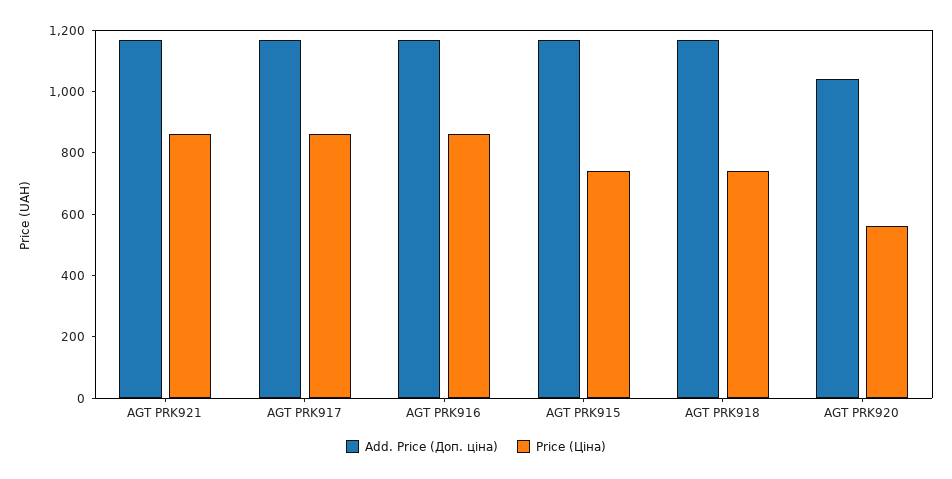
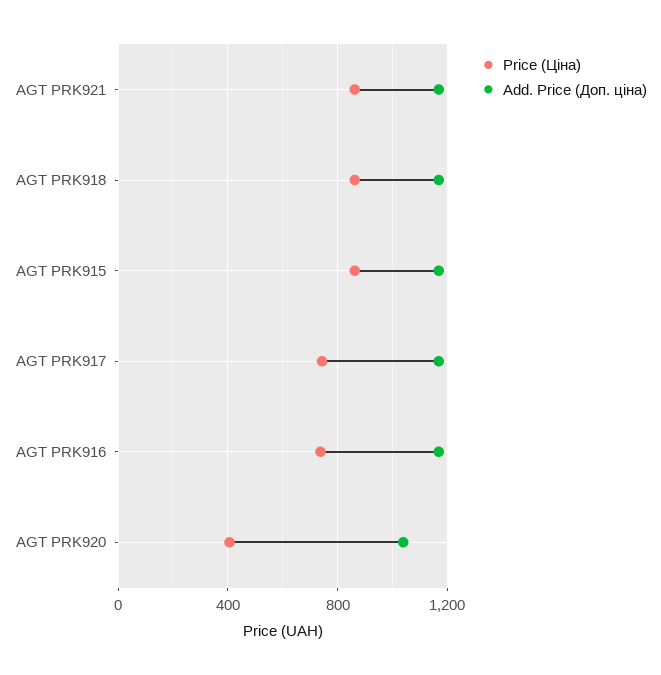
Price (Ціна), AGT PRK917: 850 -> 750
Price (Ціна), AGT PRK916: 850 -> 750
Price (Ціна), AGT PRK915: 750 -> 850
Price (Ціна), AGT PRK918: 750 -> 850
Price (Ціна), AGT PRK920: 550 -> 400

